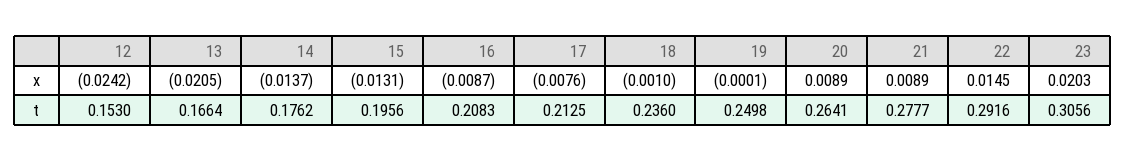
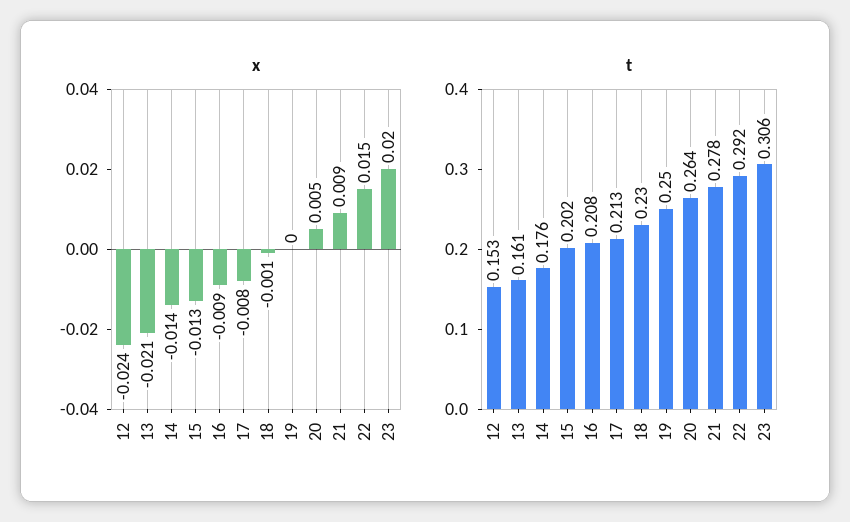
x, 20: 0.0089 -> 0.005
t, 13: 0.1664 -> 0.161
t, 15: 0.1956 -> 0.202
t, 18: 0.236 -> 0.23

